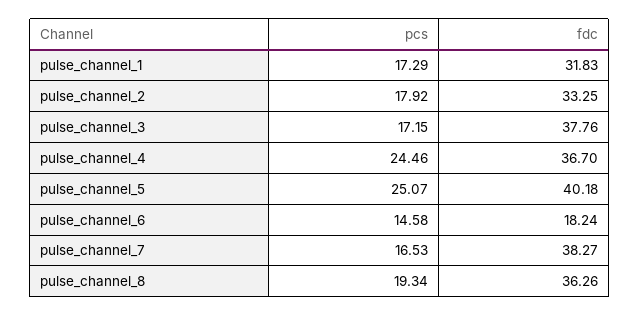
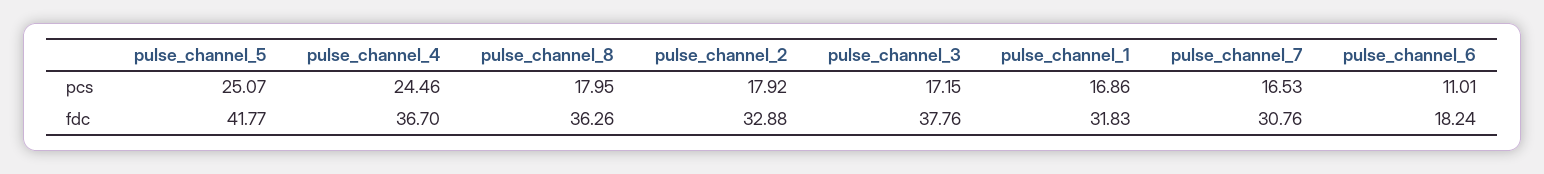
pcs, pulse_channel_1: 17.29 -> 16.86
fdc, pulse_channel_2: 33.25 -> 32.88
fdc, pulse_channel_5: 40.18 -> 41.77
pcs, pulse_channel_6: 14.58 -> 11.01
fdc, pulse_channel_7: 38.27 -> 30.76
pcs, pulse_channel_8: 19.34 -> 17.95

